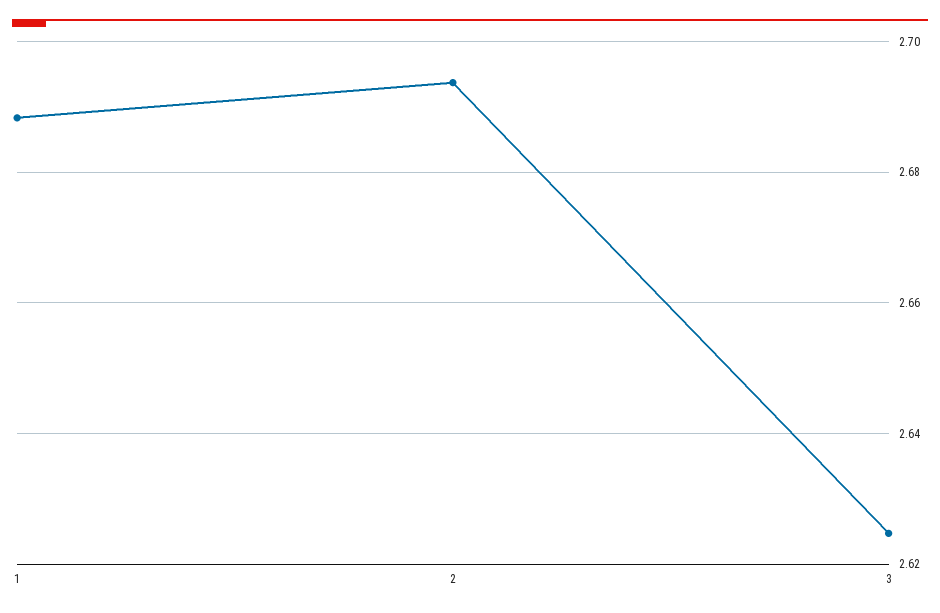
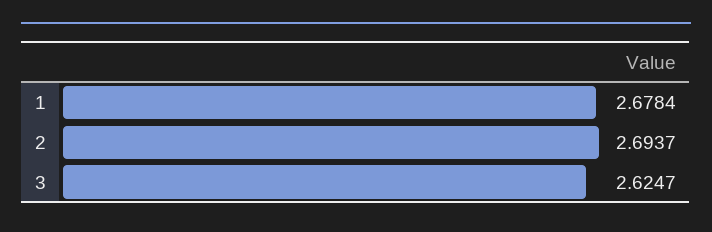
1: 2.688 -> 2.6784

